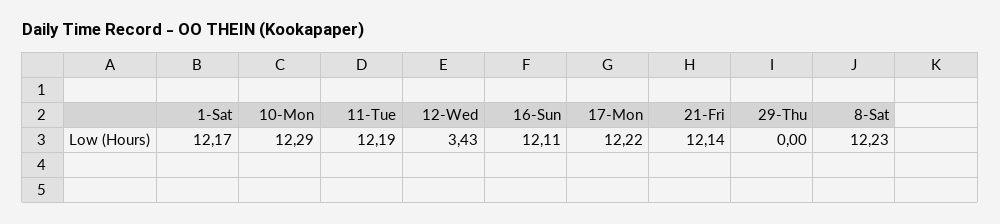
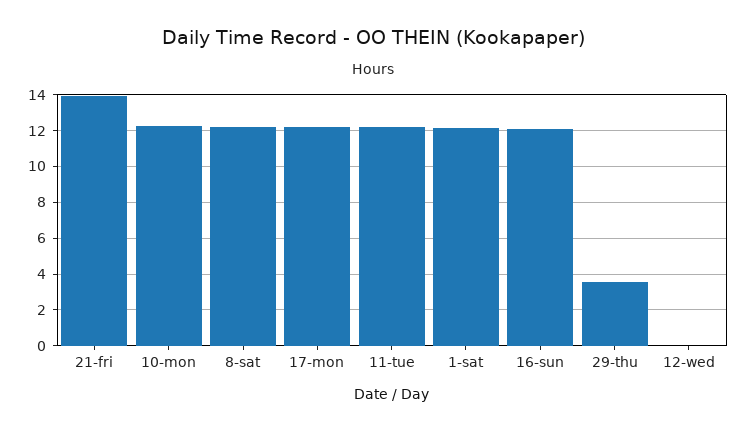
12-Wed: 3.43 -> 0
21-Fri: 12.14 -> 14
29-Thu: 0 -> 3.5

